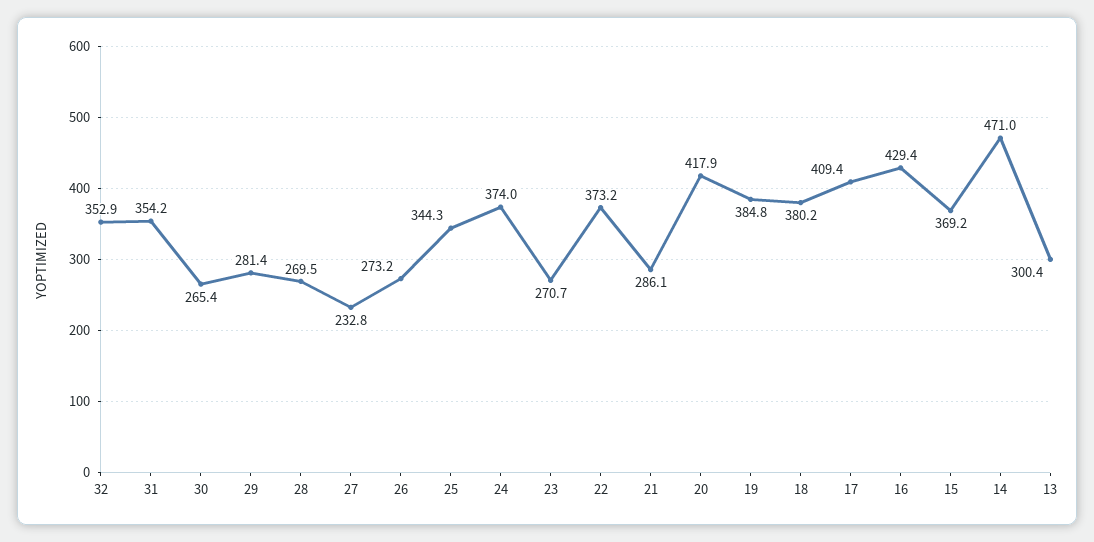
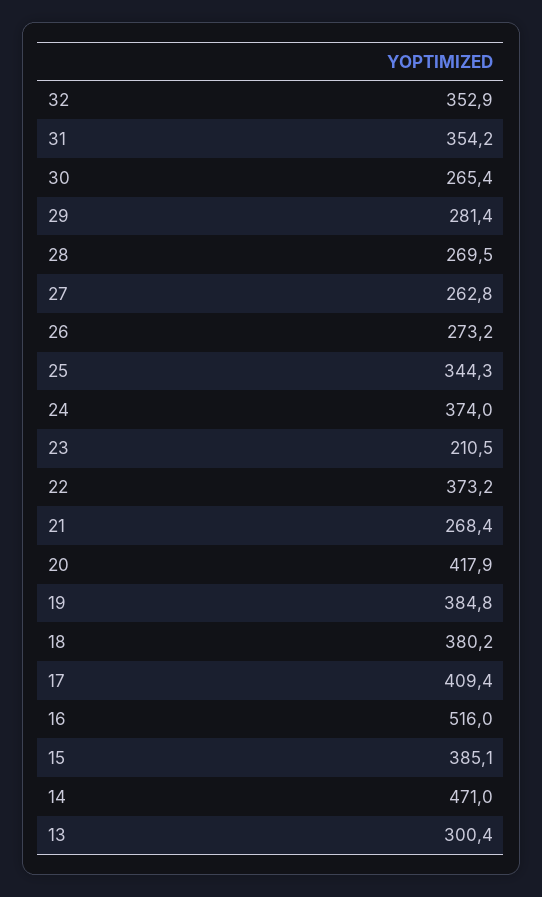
27: 232.8 -> 262.8
23: 270.7 -> 210.5
21: 286.1 -> 268.4
16: 429.4 -> 516
15: 369.2 -> 385.1

